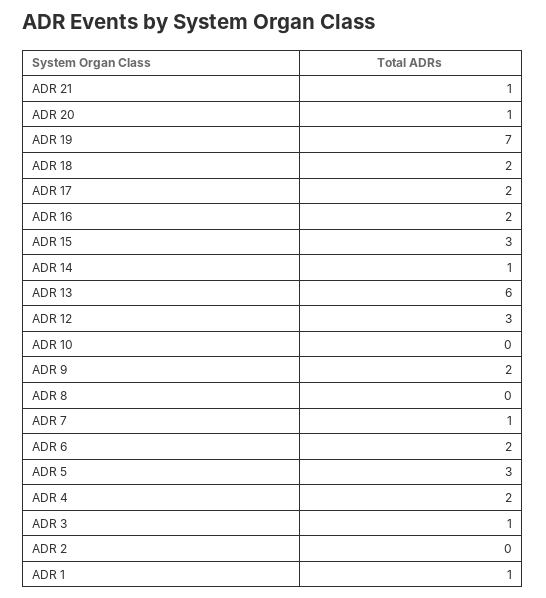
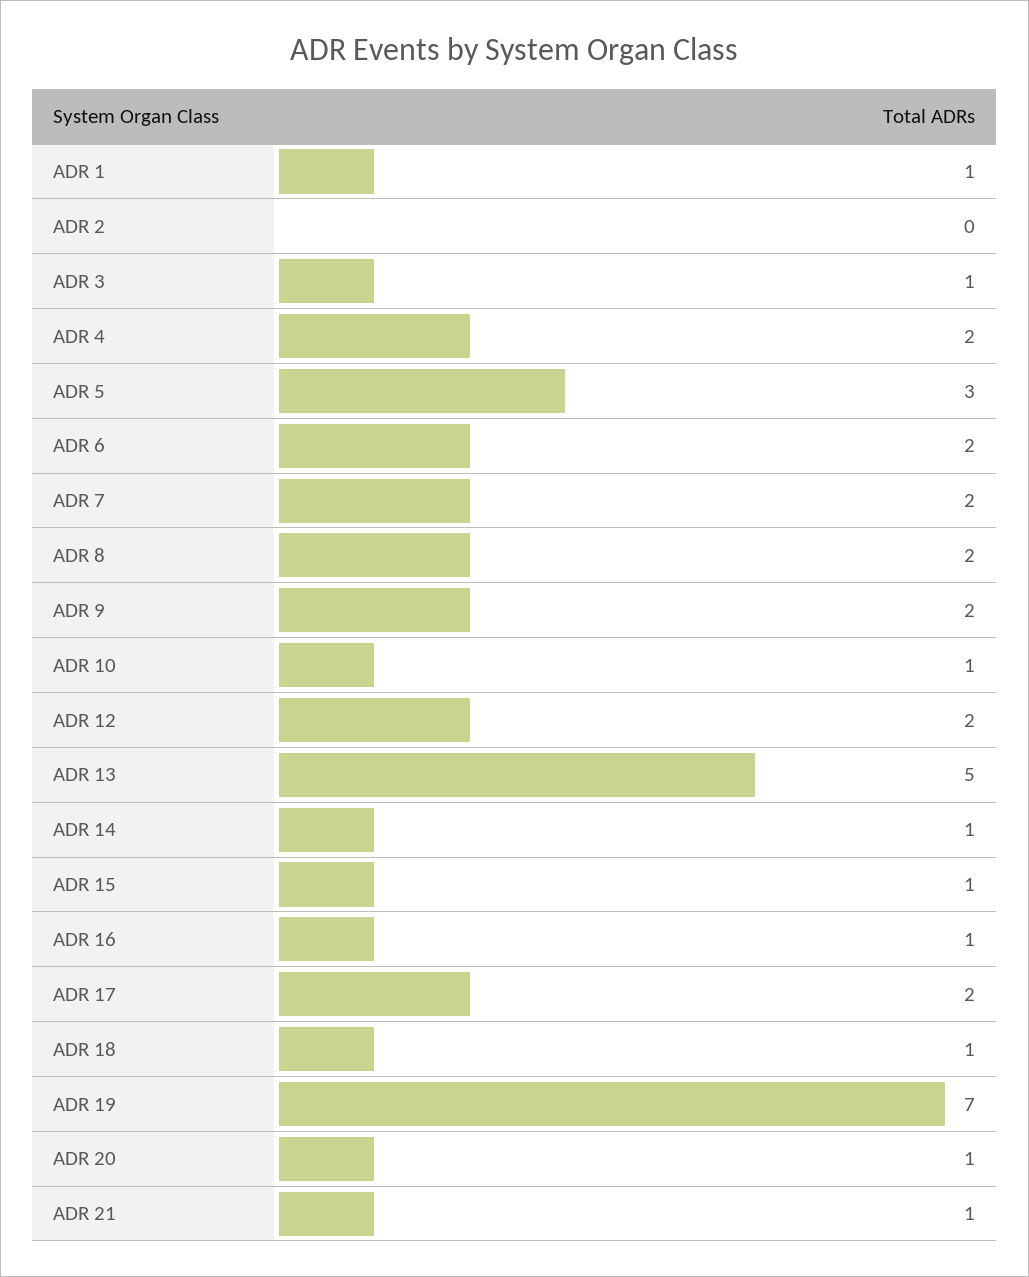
ADR 18: 2 -> 1
ADR 16: 2 -> 1
ADR 15: 3 -> 1
ADR 13: 6 -> 5
ADR 12: 3 -> 2
ADR 10: 0 -> 1
ADR 8: 0 -> 2
ADR 7: 1 -> 2

